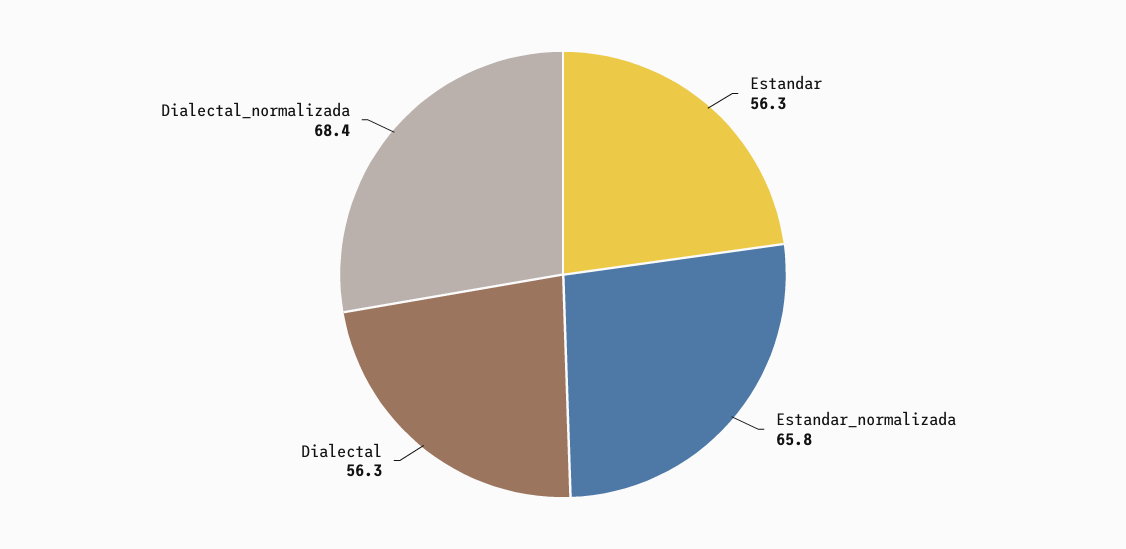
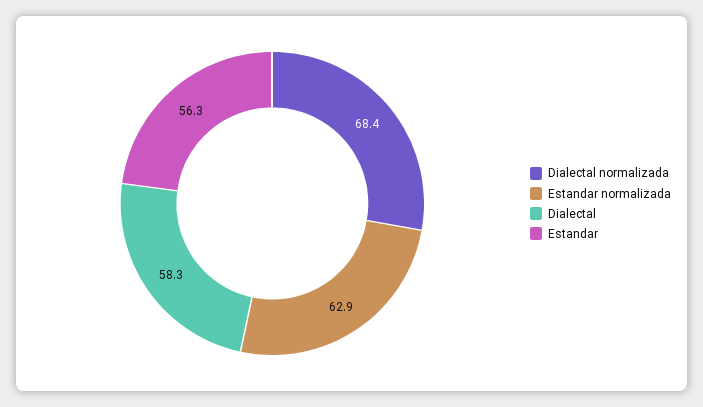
Estandar_normalizada: 65.8 -> 62.9
Dialectal: 56.3 -> 58.3

